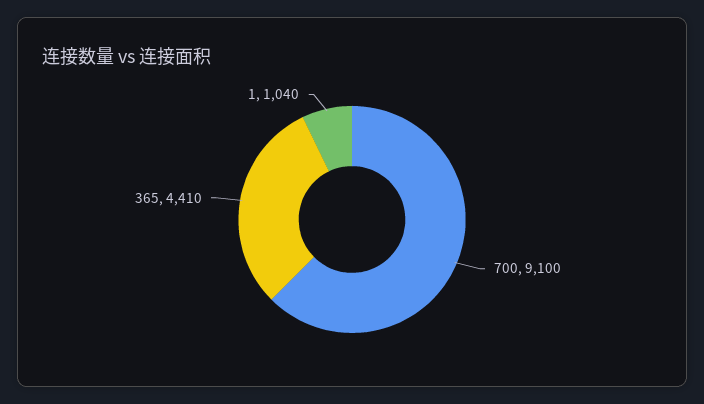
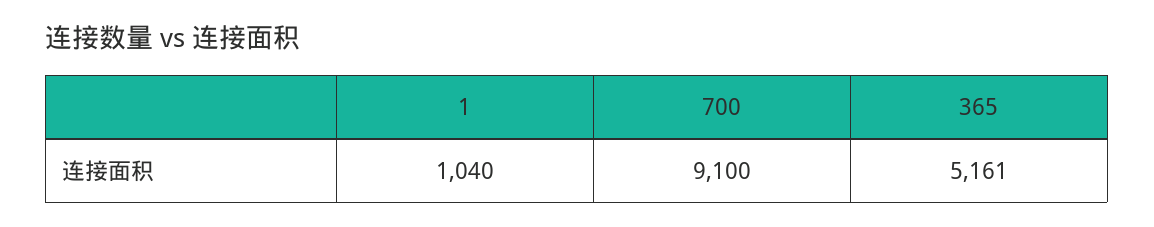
365: 4410 -> 5161

